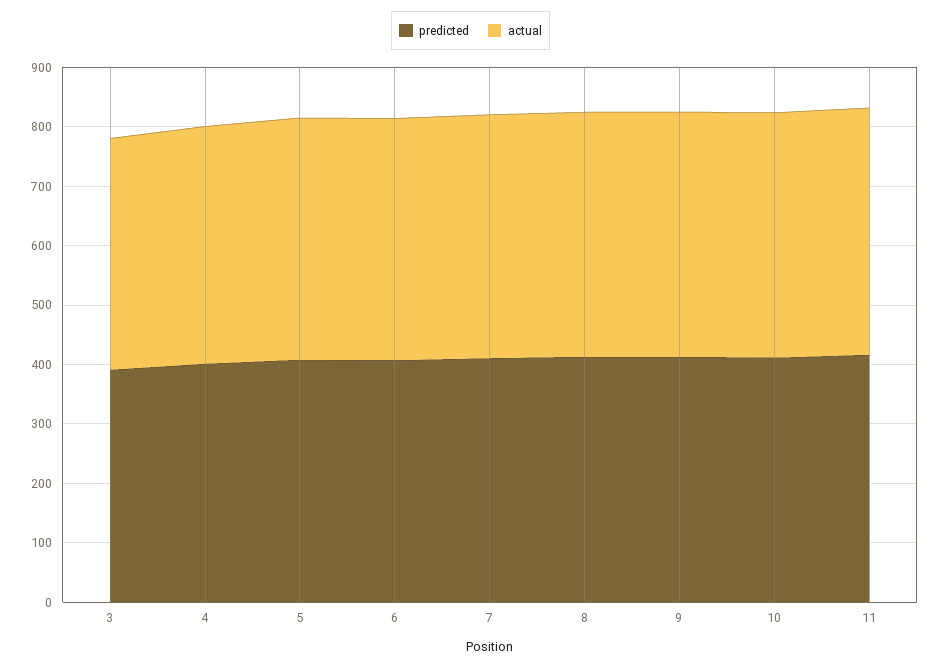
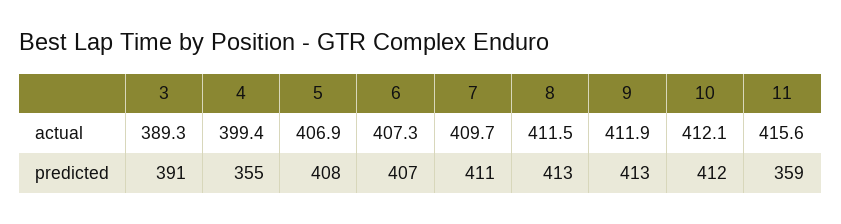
predicted, 4: 400 -> 355
predicted, 11: 420 -> 359

